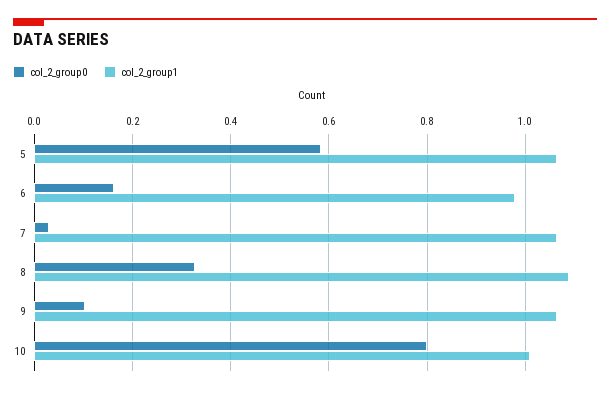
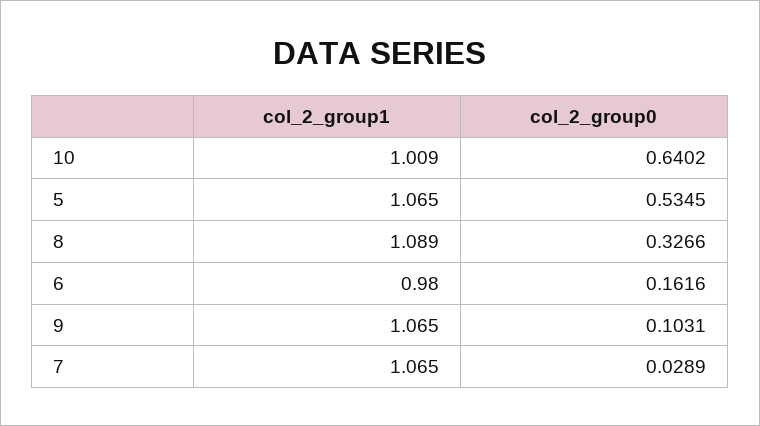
col_2_group0, 5: 0.58 -> 0.5345
col_2_group0, 10: 0.8 -> 0.6402

